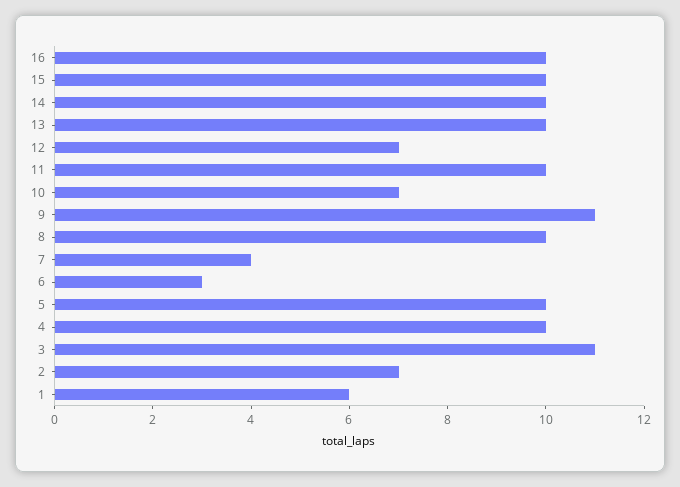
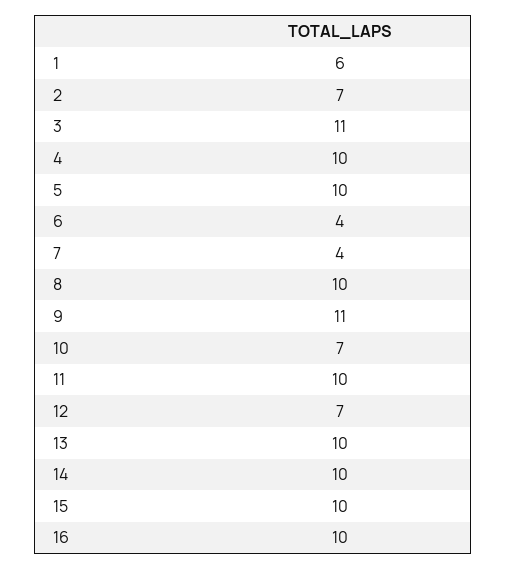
6: 3 -> 4

